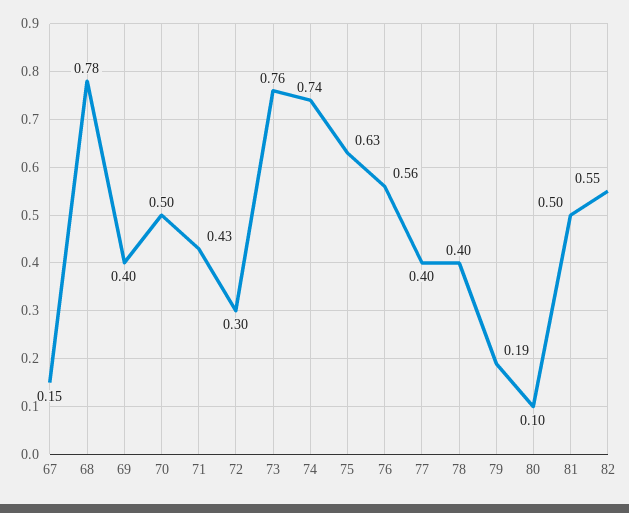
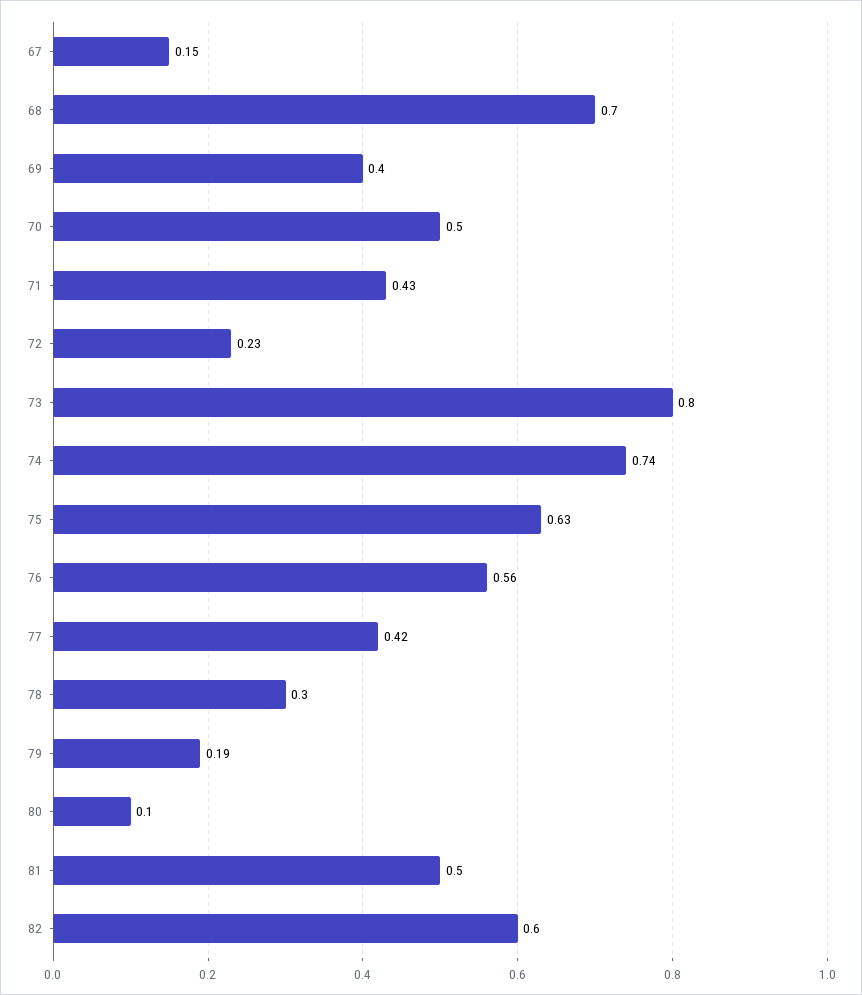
68: 0.78 -> 0.7
72: 0.3 -> 0.23
73: 0.76 -> 0.8
77: 0.4 -> 0.42
78: 0.4 -> 0.3
82: 0.55 -> 0.6

